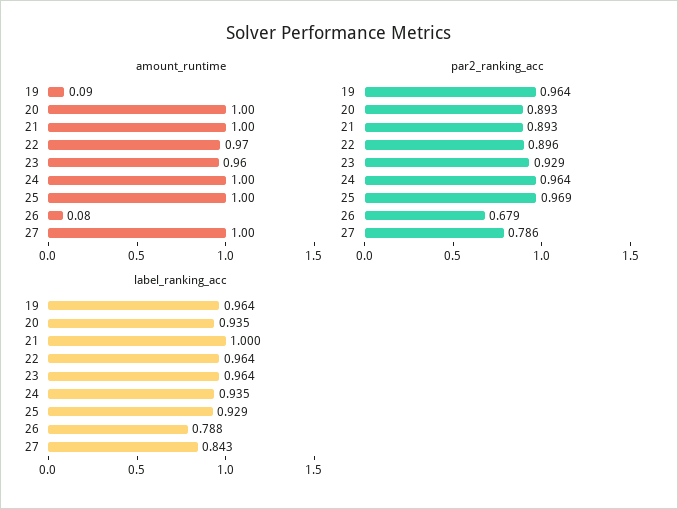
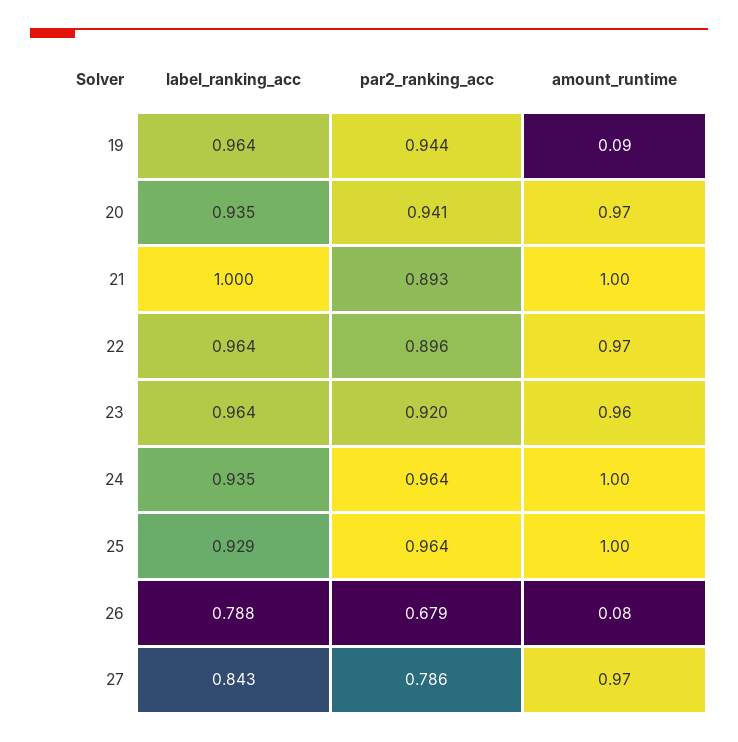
amount_runtime, 20: 1 -> 0.97
amount_runtime, 27: 1 -> 0.97
par2_ranking_acc, 19: 0.964 -> 0.944
par2_ranking_acc, 20: 0.893 -> 0.941
par2_ranking_acc, 23: 0.929 -> 0.92
par2_ranking_acc, 25: 0.969 -> 0.964

